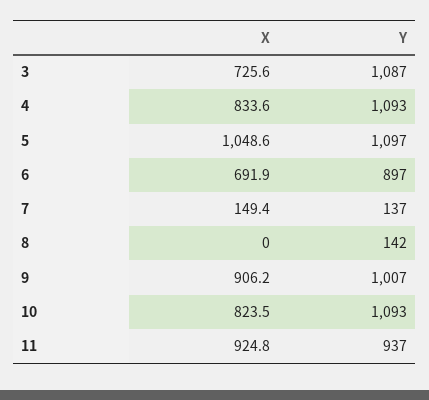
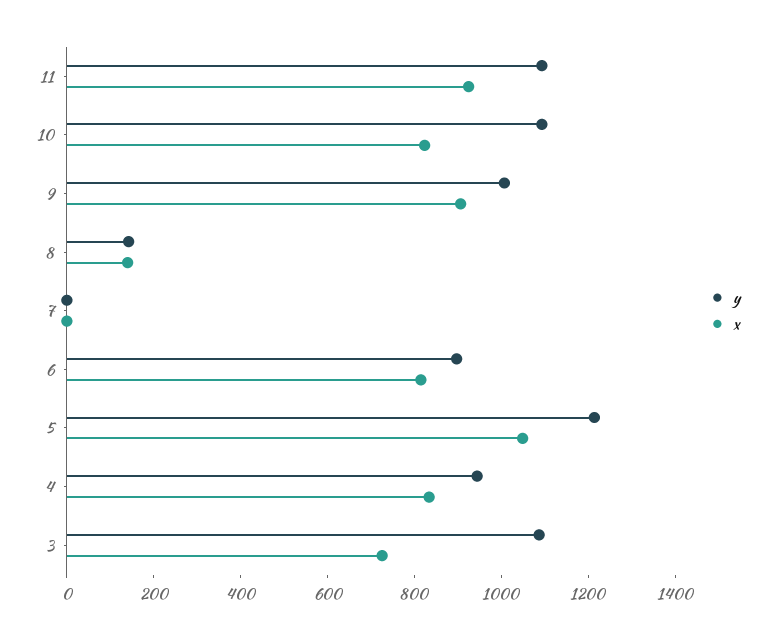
Y, 4: 1093 -> 950
Y, 5: 1097 -> 1200
X, 6: 691.9 -> 800
X, 7: 149.4 -> 0
Y, 7: 137 -> 0
X, 8: 0 -> 150
Y, 11: 937 -> 1100

